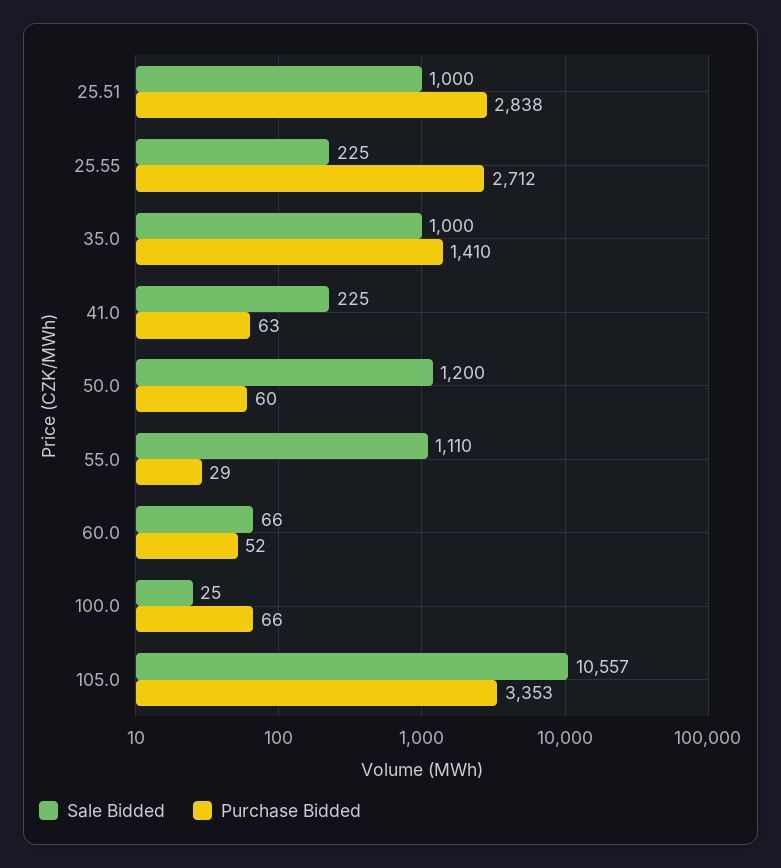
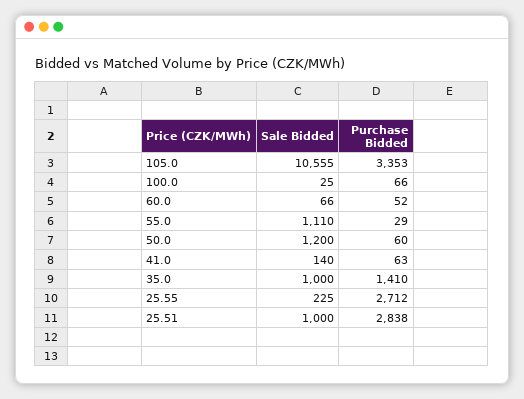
Sale Bidded, 41.0: 225 -> 140
Sale Bidded, 105.0: 10557 -> 10555

